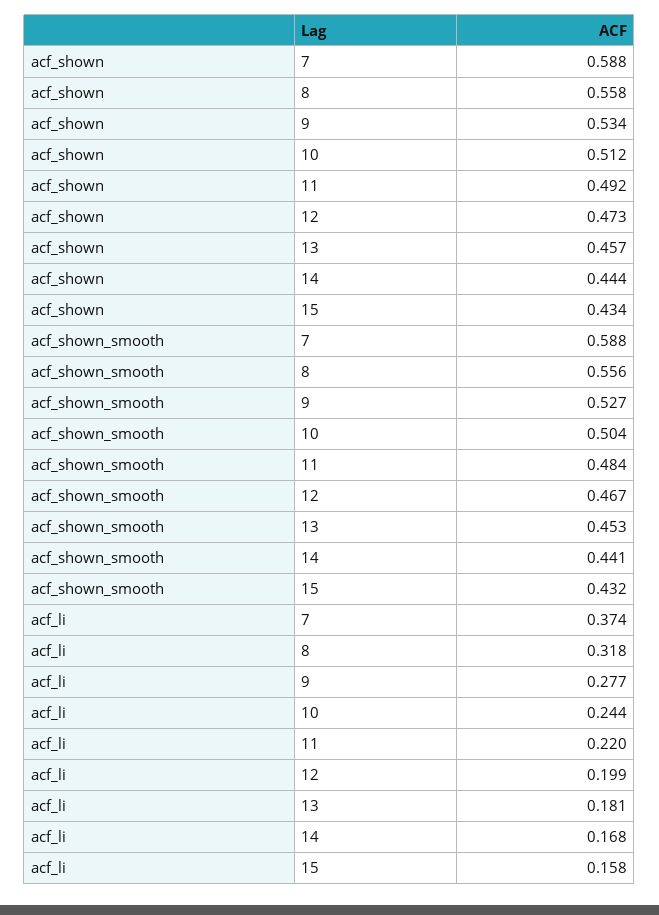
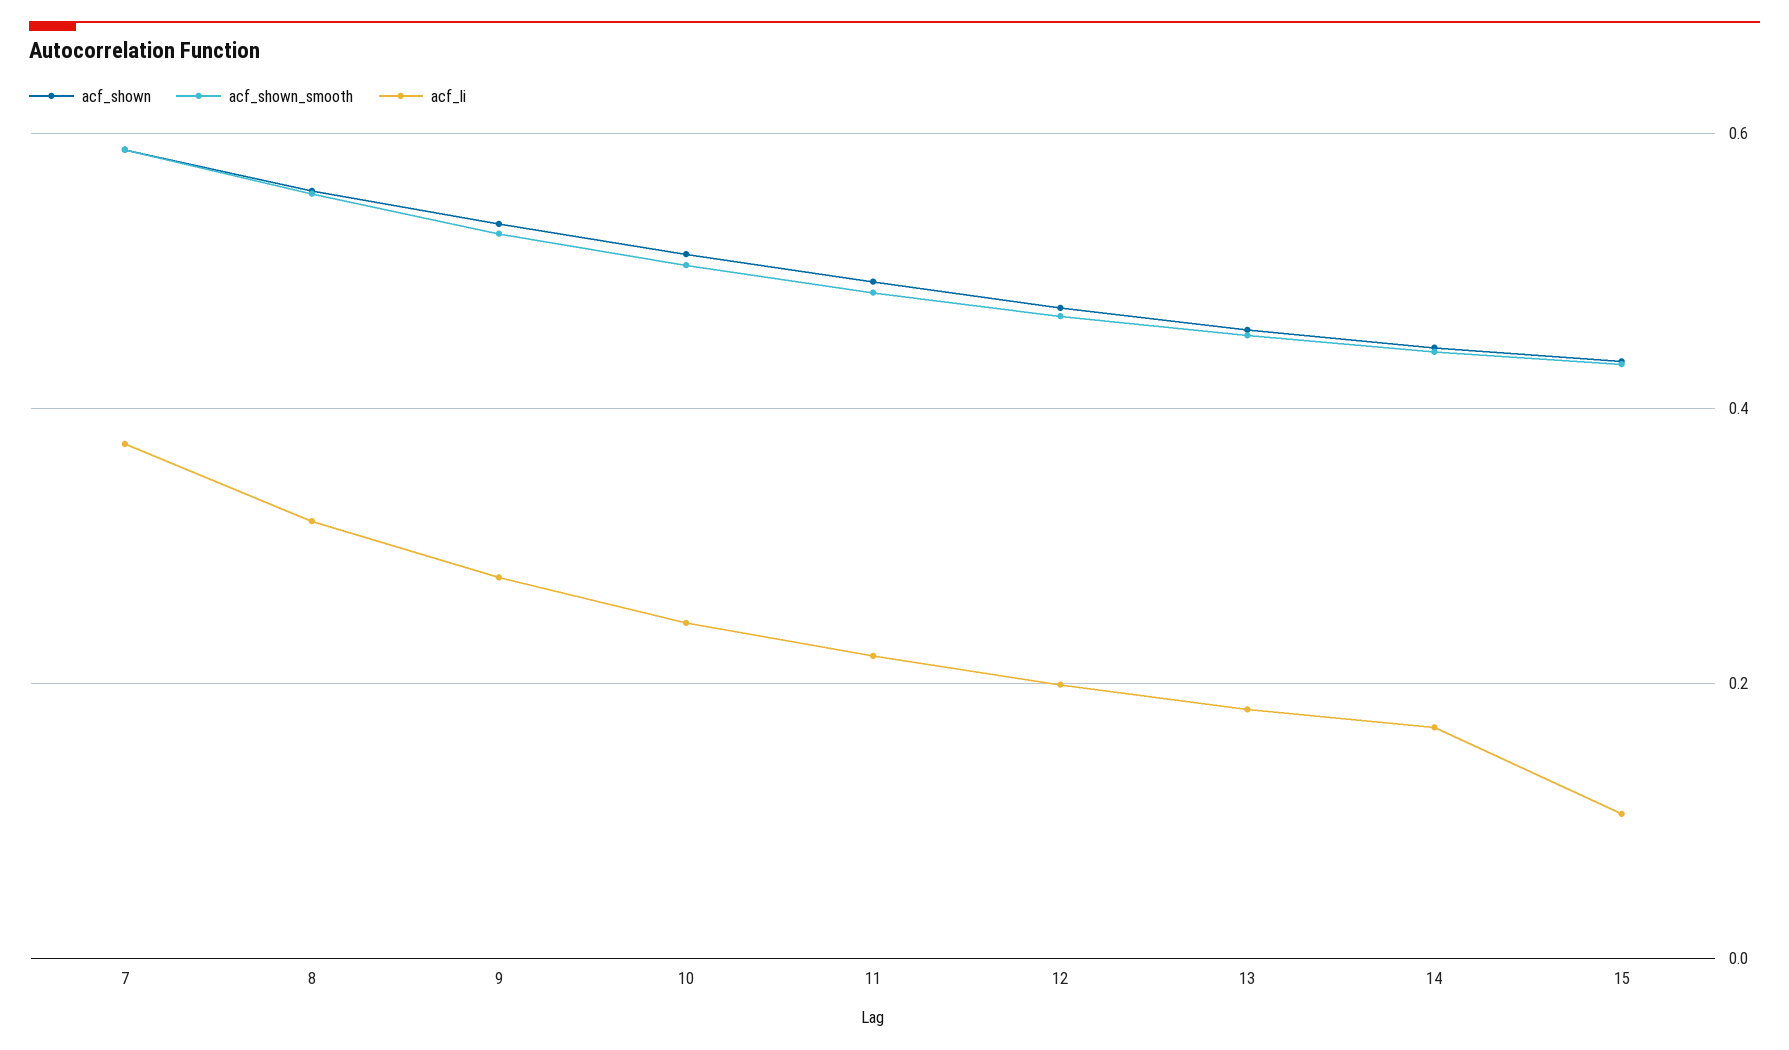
acf_li, 15: 0.158 -> 0.1

